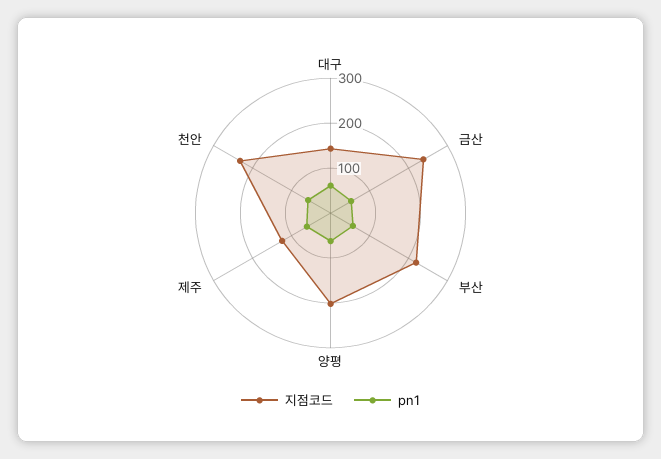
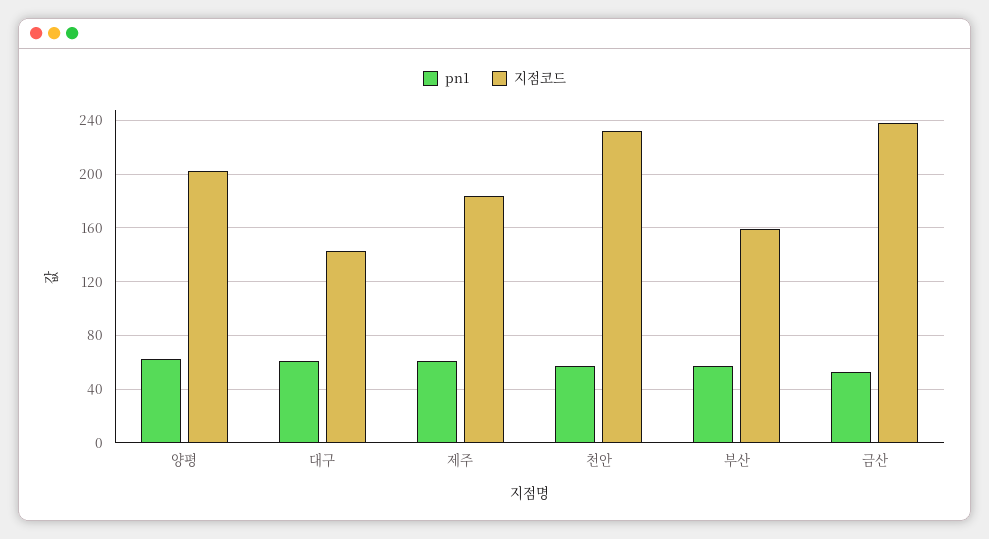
지점코드, 부산: 220 -> 160
지점코드, 제주: 120 -> 185

